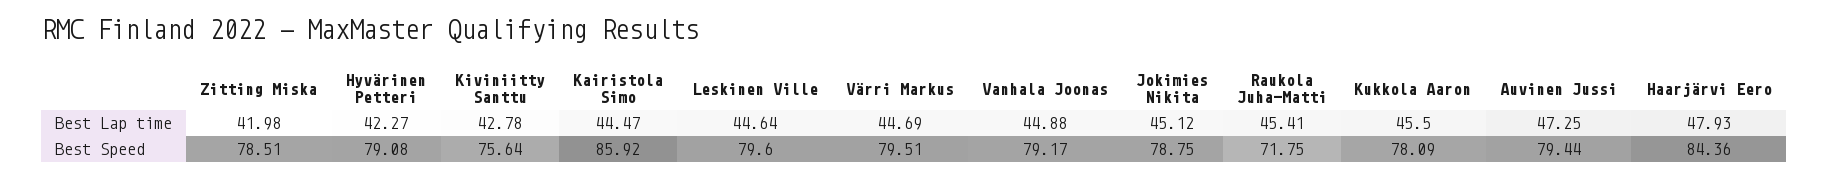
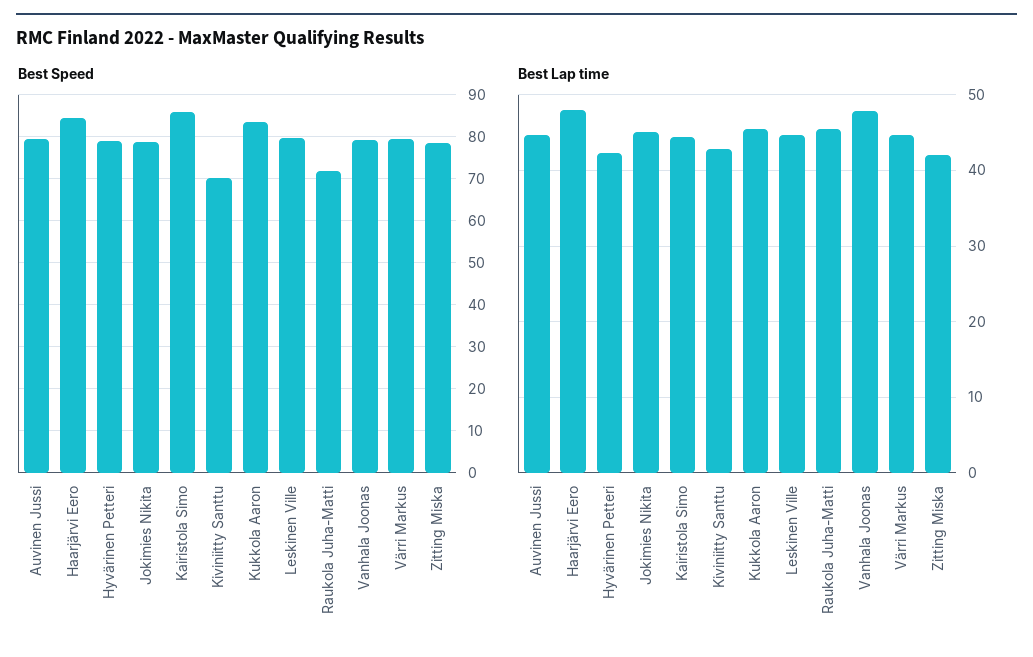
Best Lap time, Vanhala Joonas: 44.88 -> 48
Best Lap time, Auvinen Jussi: 47.25 -> 45
Best Speed, Kiviniitty Santtu: 75.64 -> 70
Best Speed, Kukkola Aaron: 78.09 -> 84

